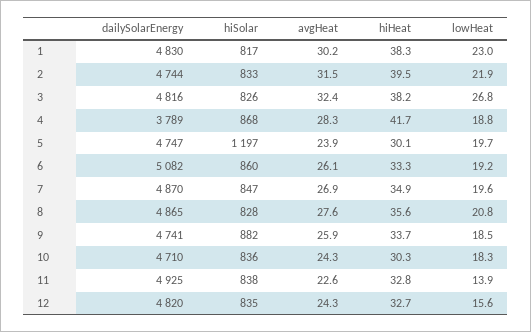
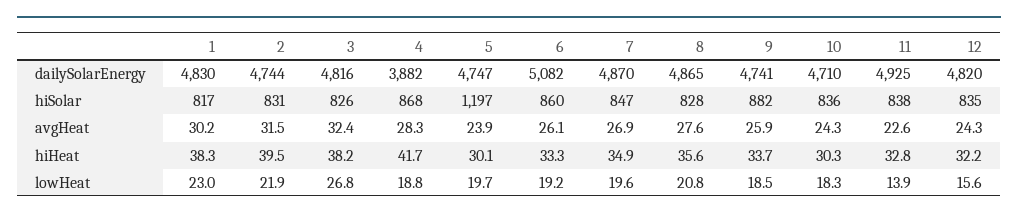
hiSolar, 2: 833 -> 831
dailySolarEnergy, 4: 3789 -> 3882
hiHeat, 12: 32.7 -> 32.2

